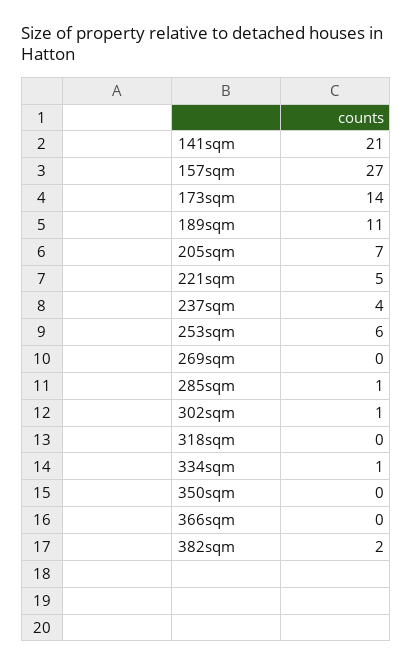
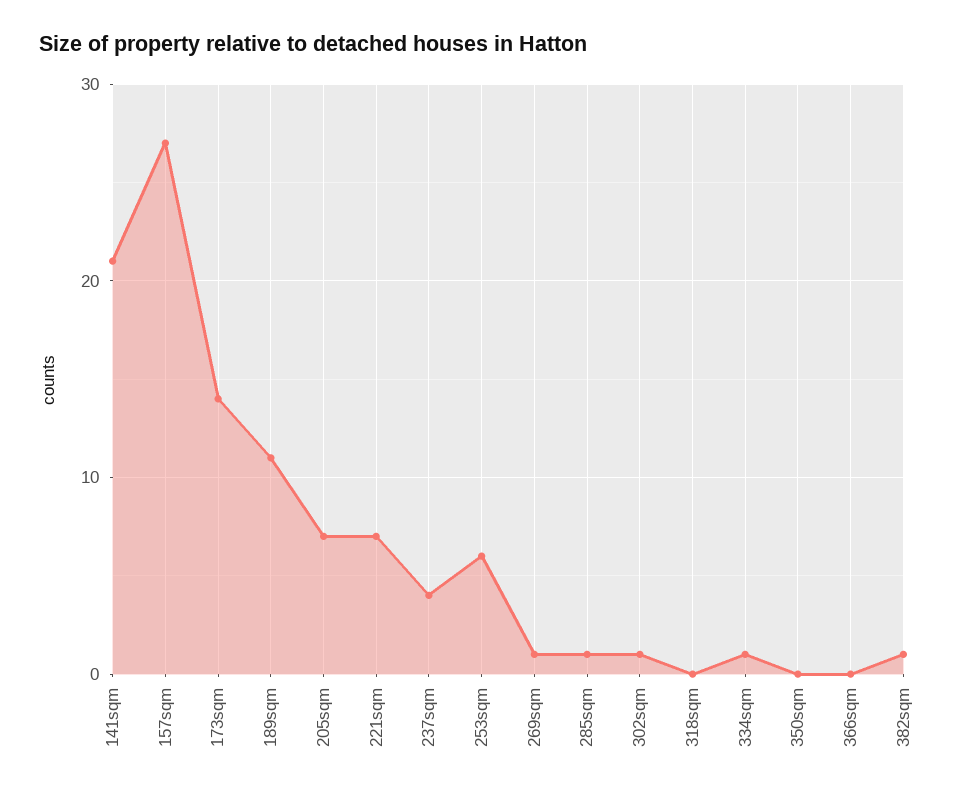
221sqm: 5 -> 7
269sqm: 0 -> 1
382sqm: 2 -> 1

